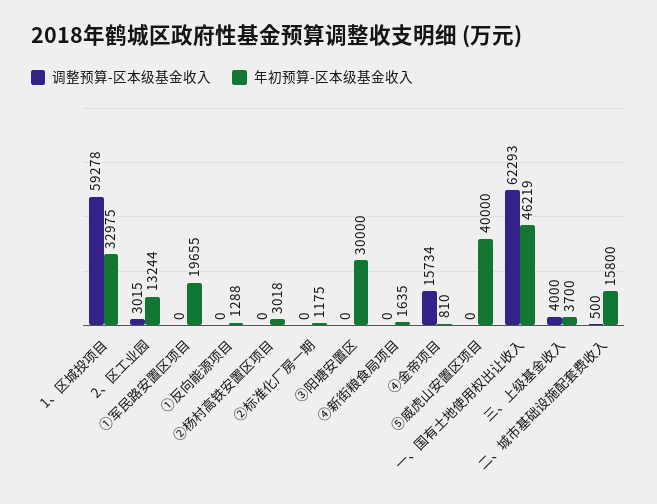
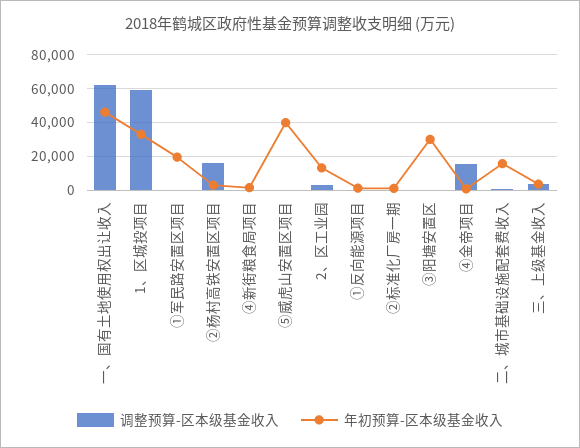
调整预算-区本级基金收入, ②杨村高铁安置区项目: 0 -> 15000

